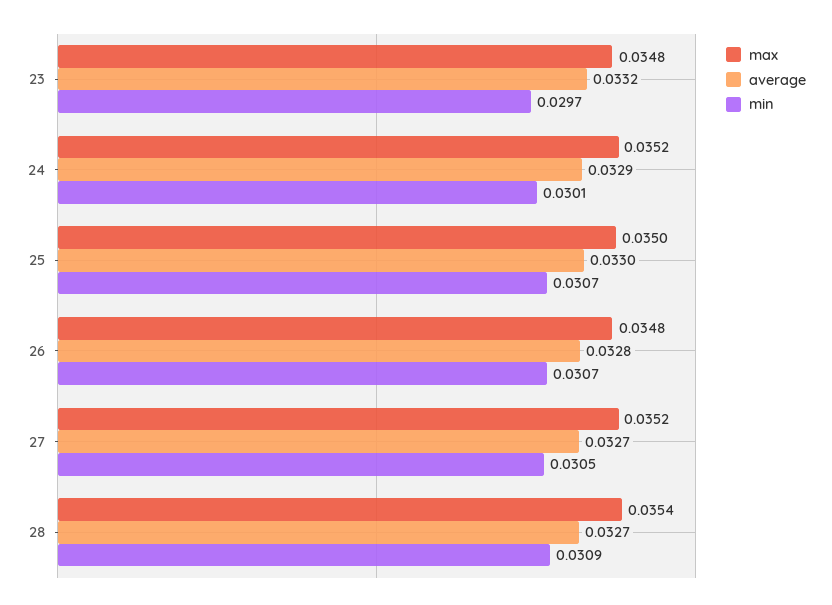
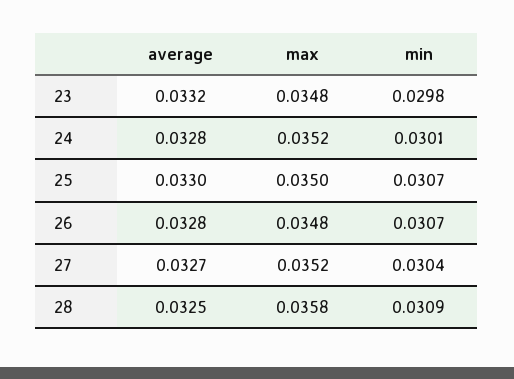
min, 23: 0.0297 -> 0.0298
average, 24: 0.0329 -> 0.0328
min, 27: 0.0305 -> 0.0304
max, 28: 0.0354 -> 0.0358
average, 28: 0.0327 -> 0.0325

